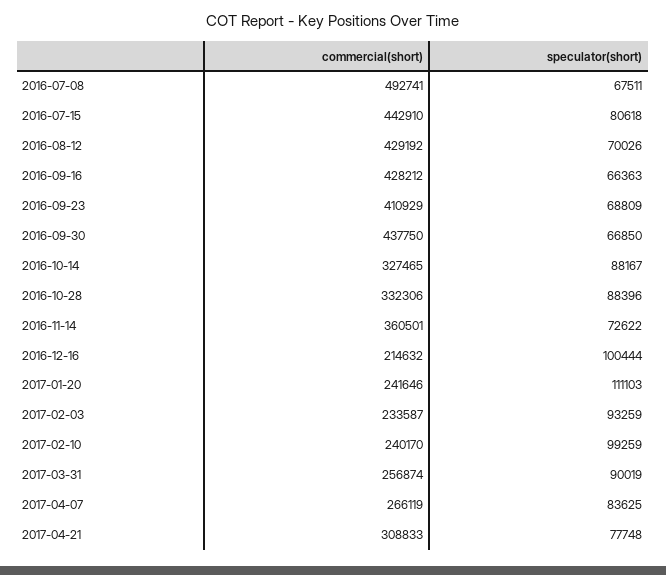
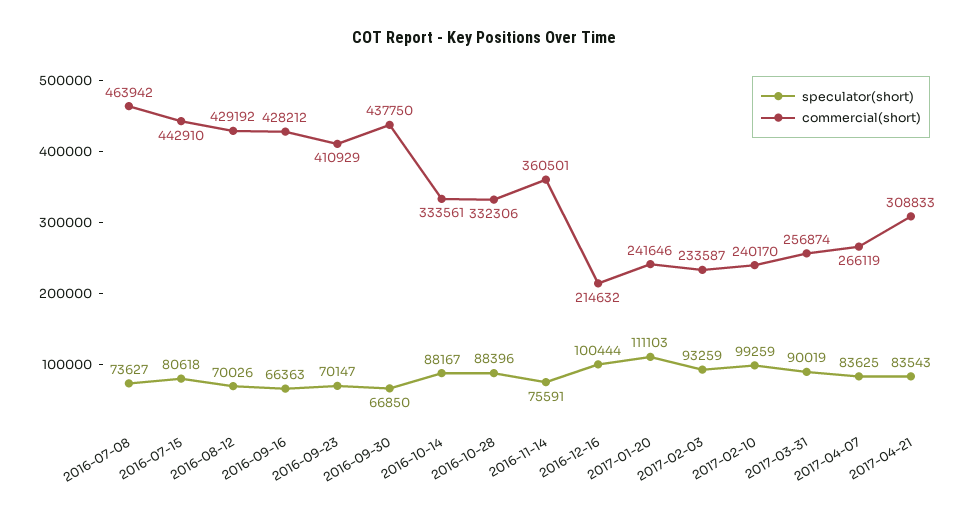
commercial(short), 2016-07-08: 492741 -> 463942
speculator(short), 2016-07-08: 67511 -> 73627
speculator(short), 2016-09-23: 68809 -> 70147
commercial(short), 2016-10-14: 327465 -> 333561
speculator(short), 2016-11-14: 72622 -> 75591
speculator(short), 2017-04-21: 77748 -> 83543

